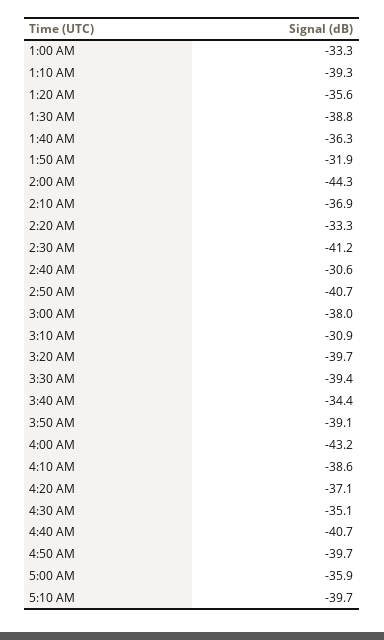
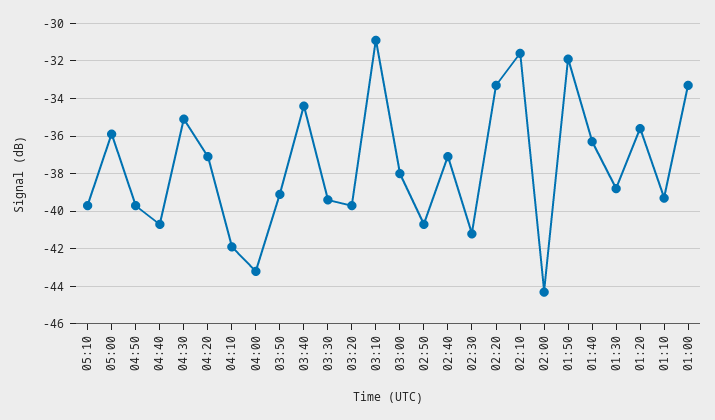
2:10 AM: -36.9 -> -31.5
2:40 AM: -30.6 -> -37
4:10 AM: -38.6 -> -42

